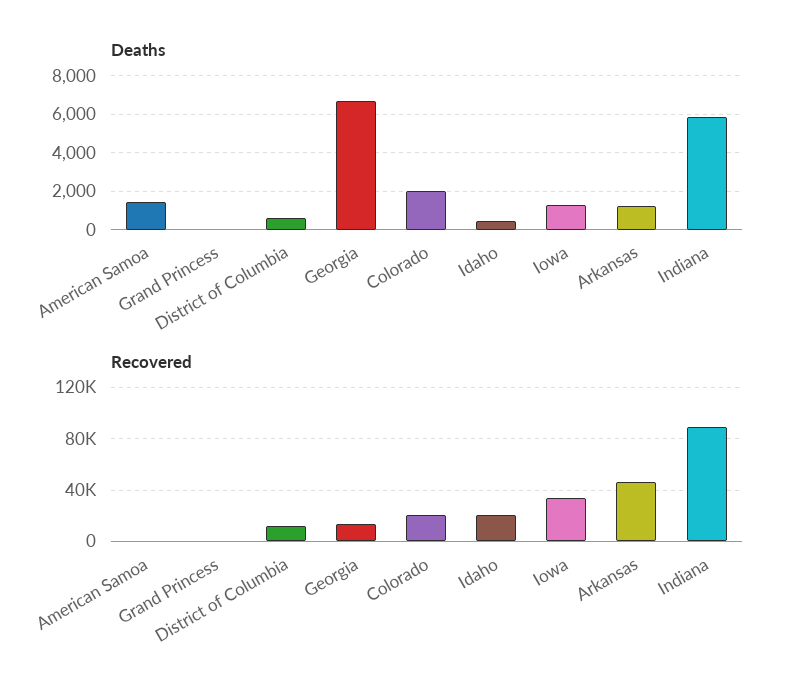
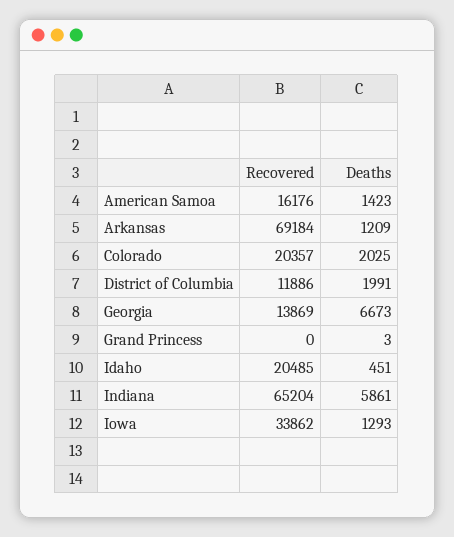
Deaths, District of Columbia: 500 -> 1991
Recovered, American Samoa: 0 -> 16176
Recovered, Arkansas: 45000 -> 69184
Recovered, Indiana: 90000 -> 65204

